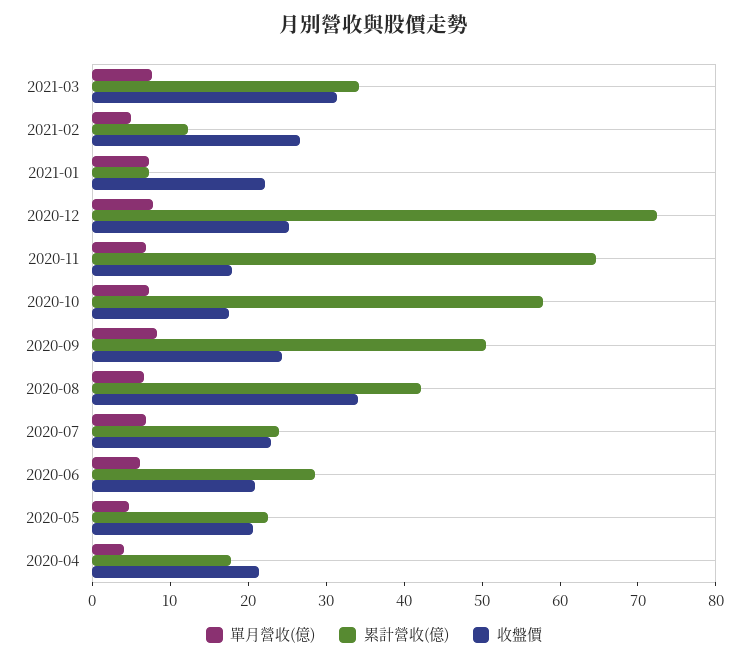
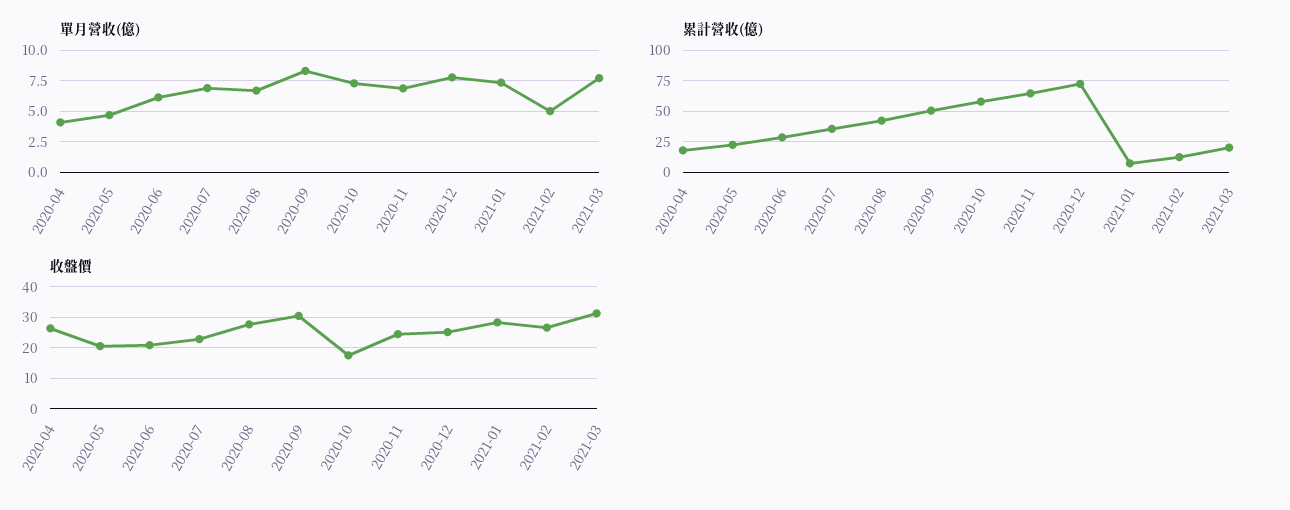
累計營收(億), 2021-03: 34 -> 20
收盤價, 2021-01: 22 -> 28
收盤價, 2020-11: 18 -> 24
收盤價, 2020-09: 24 -> 30
收盤價, 2020-08: 34 -> 28
累計營收(億), 2020-07: 24 -> 35
收盤價, 2020-04: 22 -> 26

